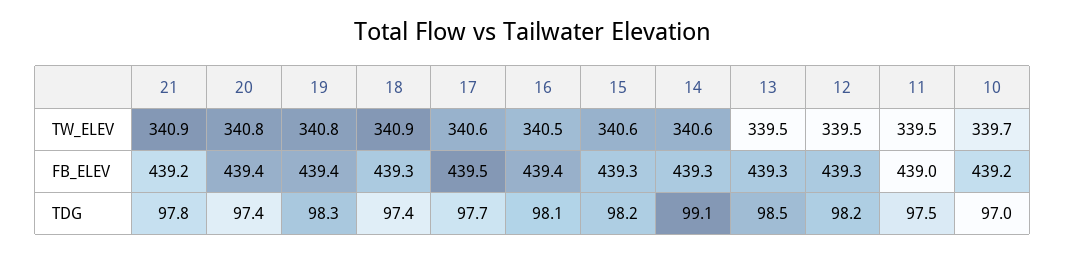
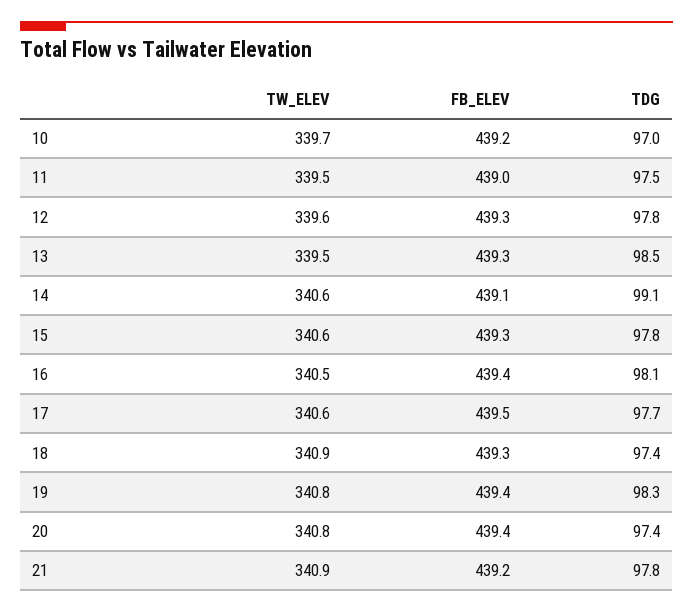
12, TW_ELEV: 339.5 -> 339.6
14, FB_ELEV: 439.3 -> 439.1
15, TDG: 98.2 -> 97.8
12, TDG: 98.2 -> 97.8

